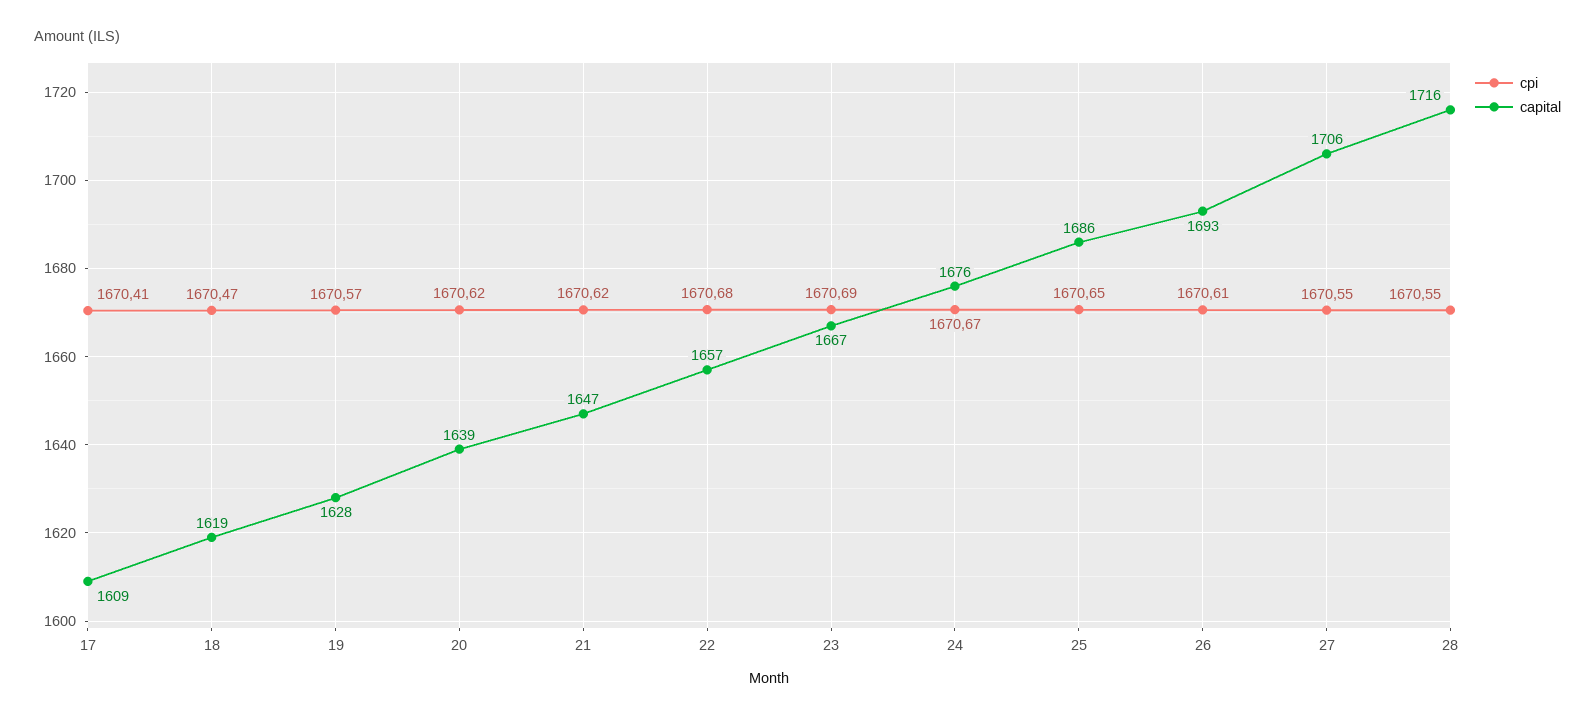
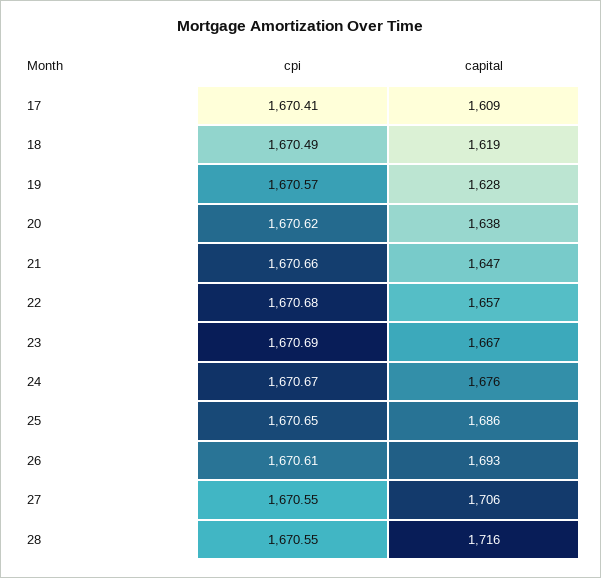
cpi, 18: 1670.47 -> 1670.49
capital, 20: 1639 -> 1638
cpi, 21: 1670.62 -> 1670.66

